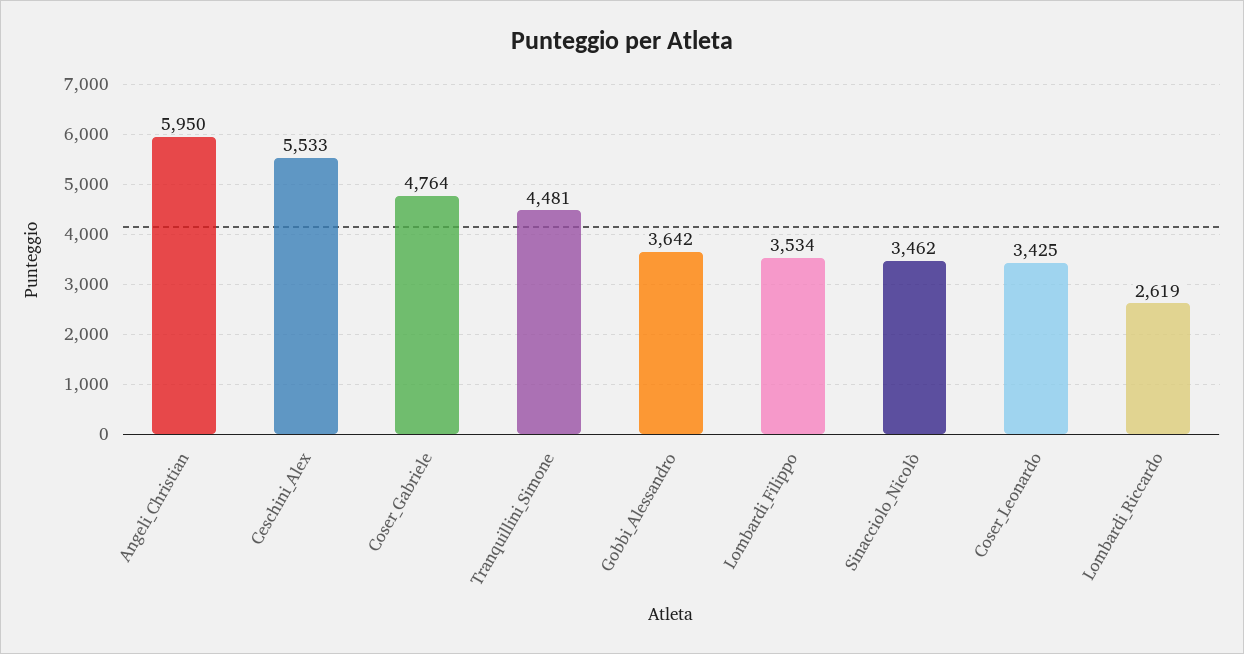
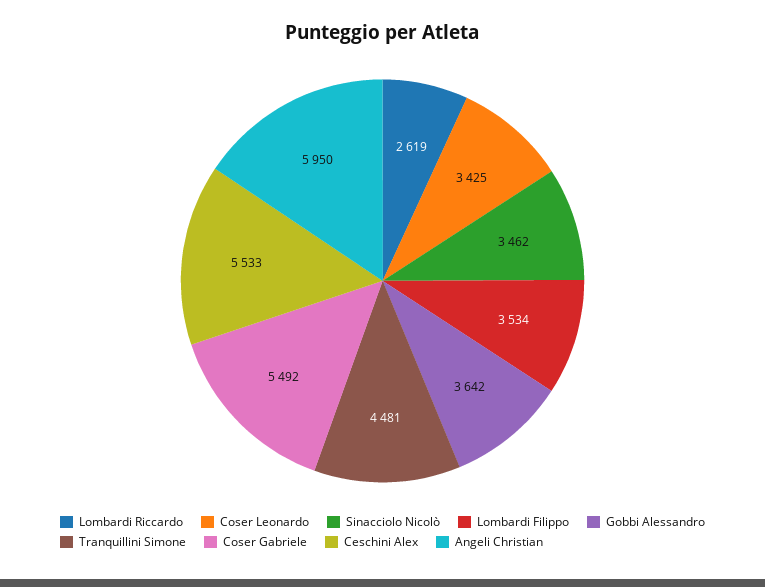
Coser_Gabriele: 4764 -> 5492

